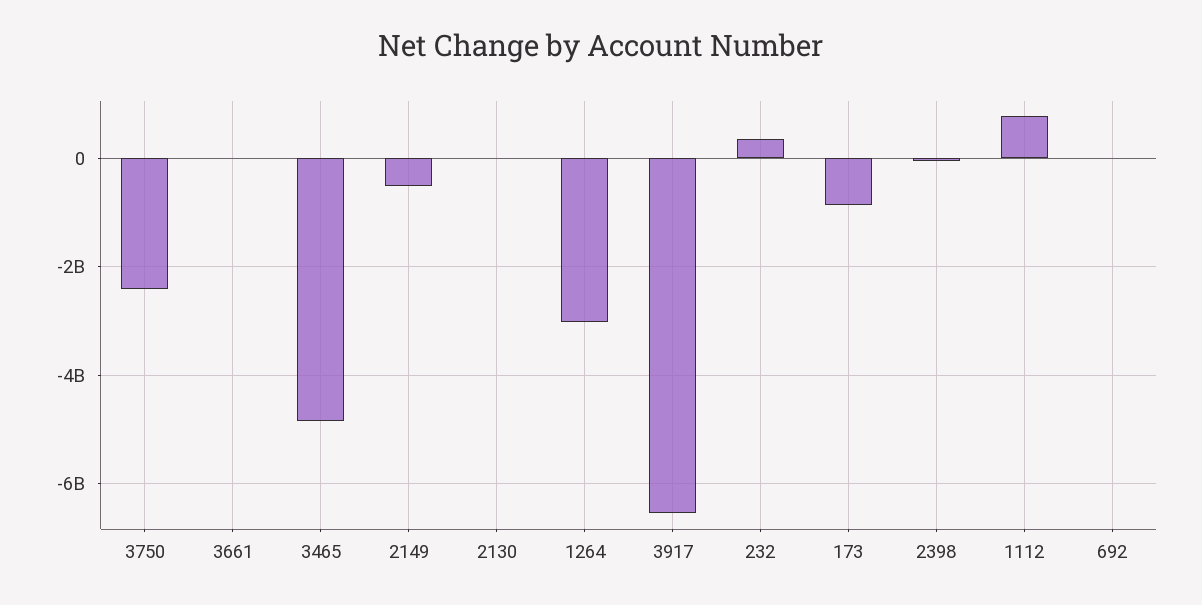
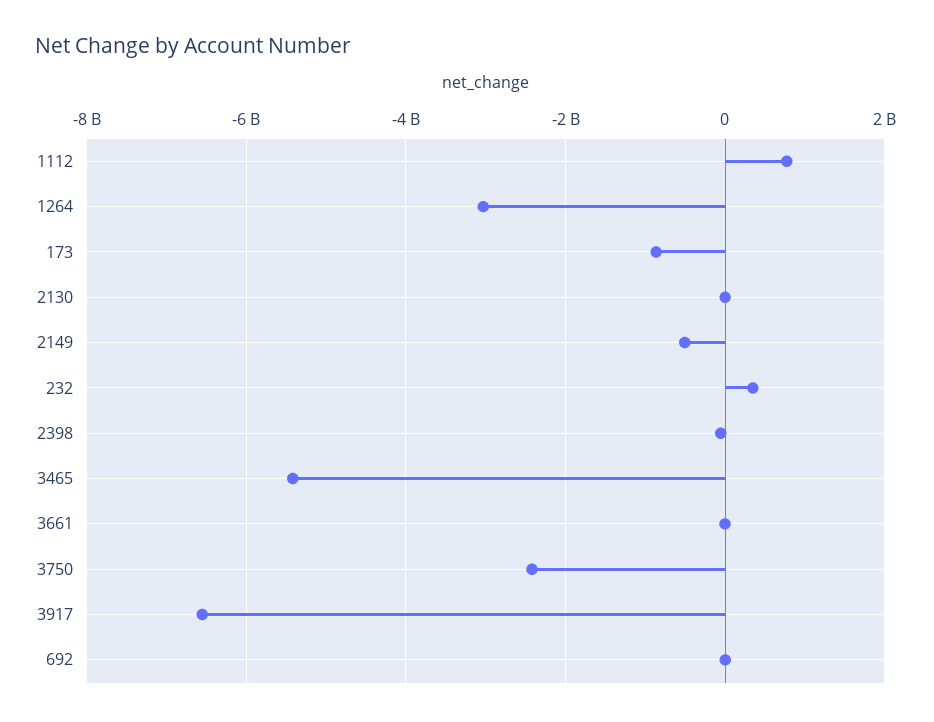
3465: -4800000000 -> -5400000000

